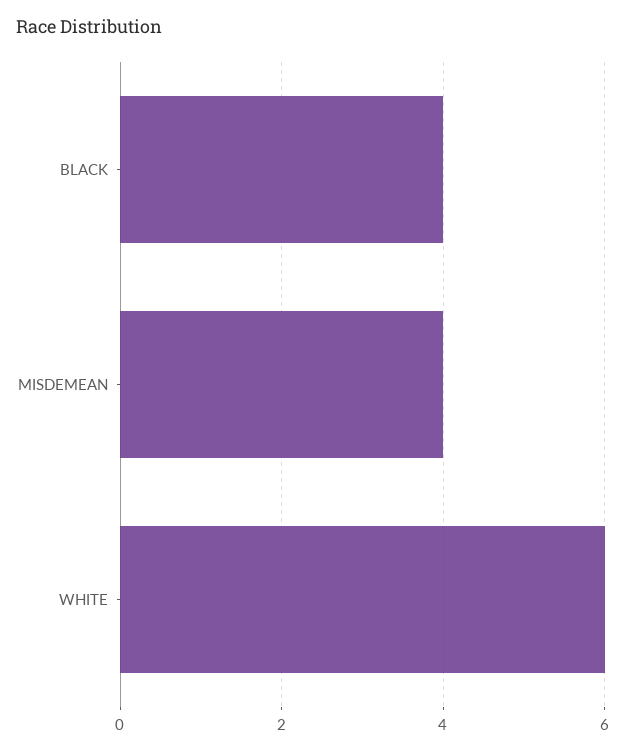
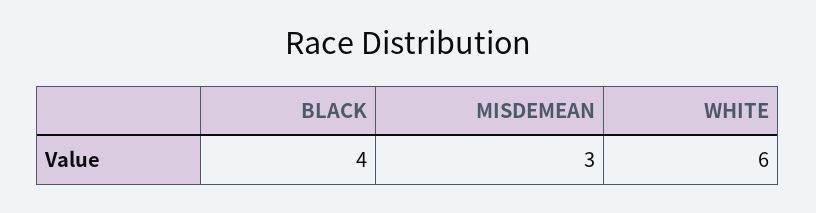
MISDEMEAN: 4 -> 3

